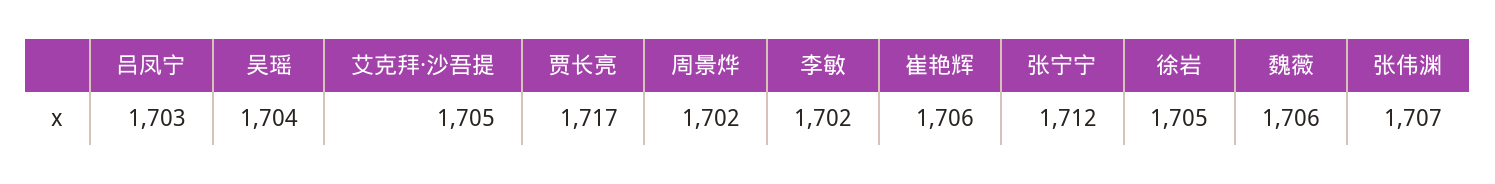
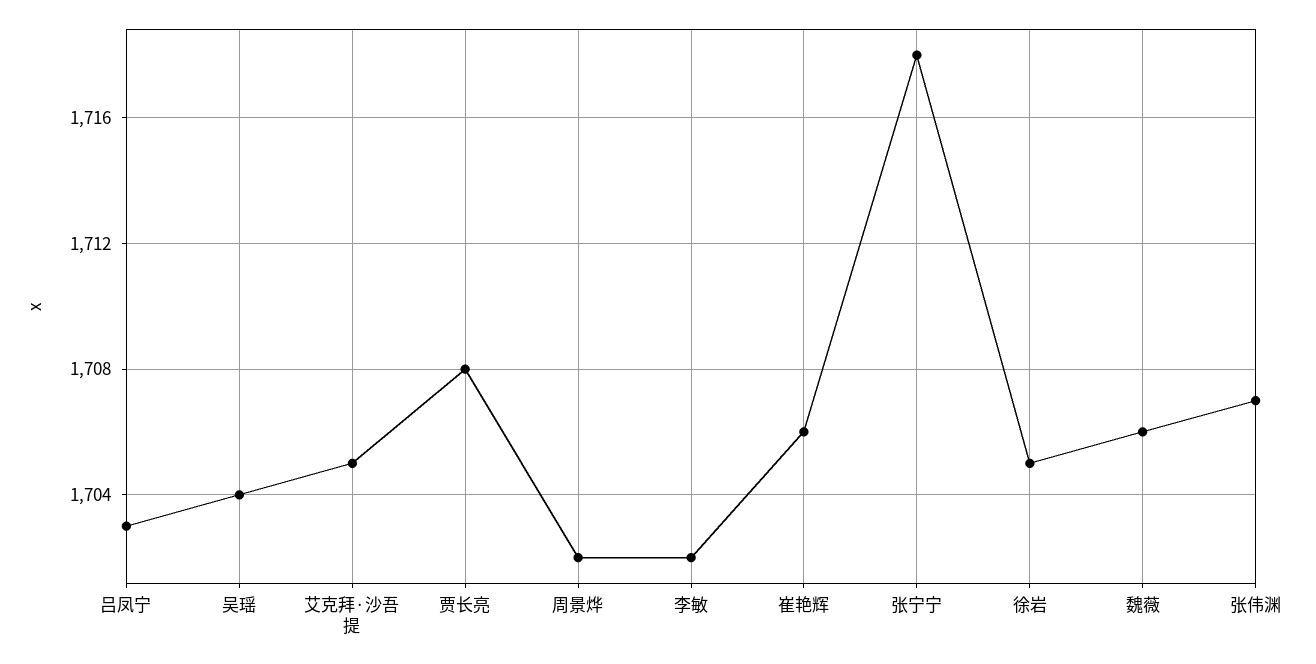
贾长亮: 1717 -> 1708
张宁宁: 1712 -> 1718

